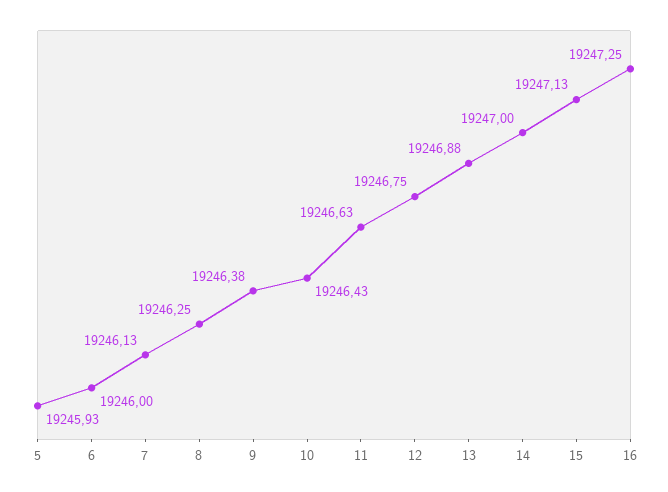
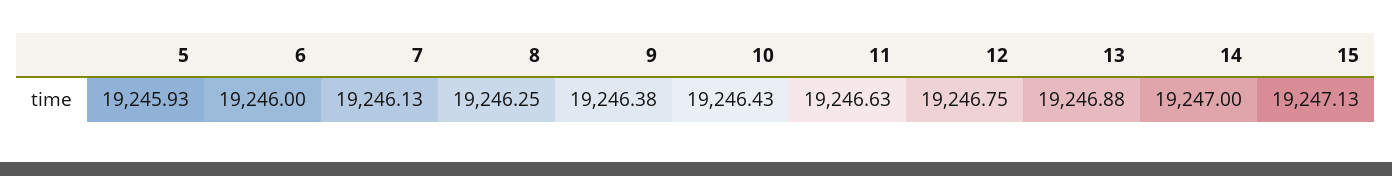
16: 19247.25 -> none

